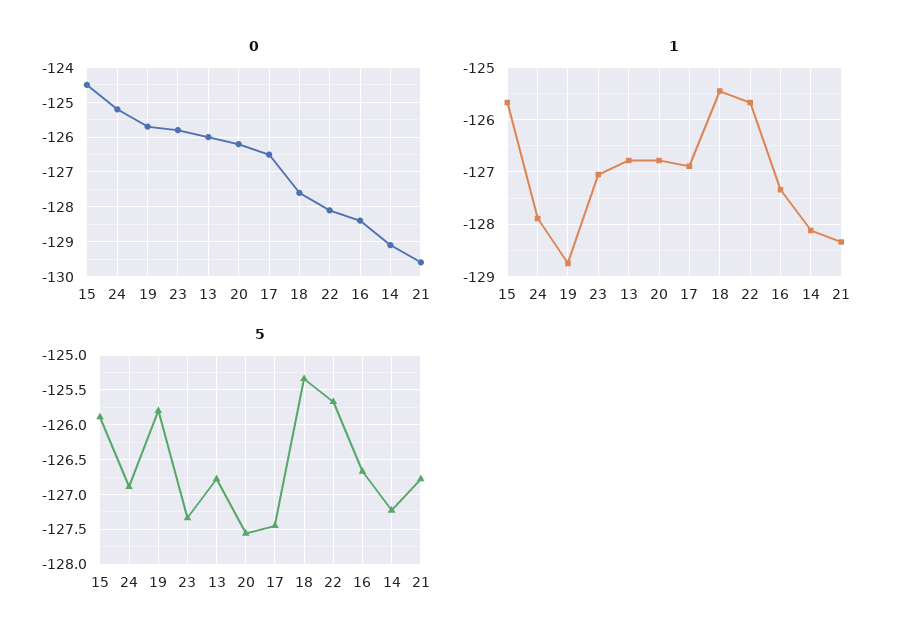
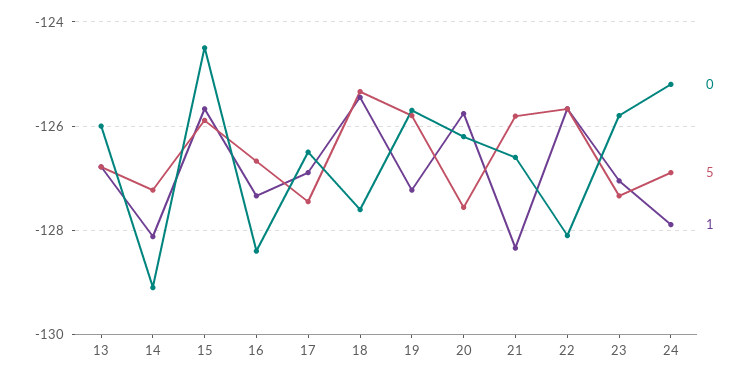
0, 21: -129.5 -> -126.6
1, 19: -128.8 -> -127.2
1, 20: -126.8 -> -125.8
5, 21: -126.8 -> -125.8

